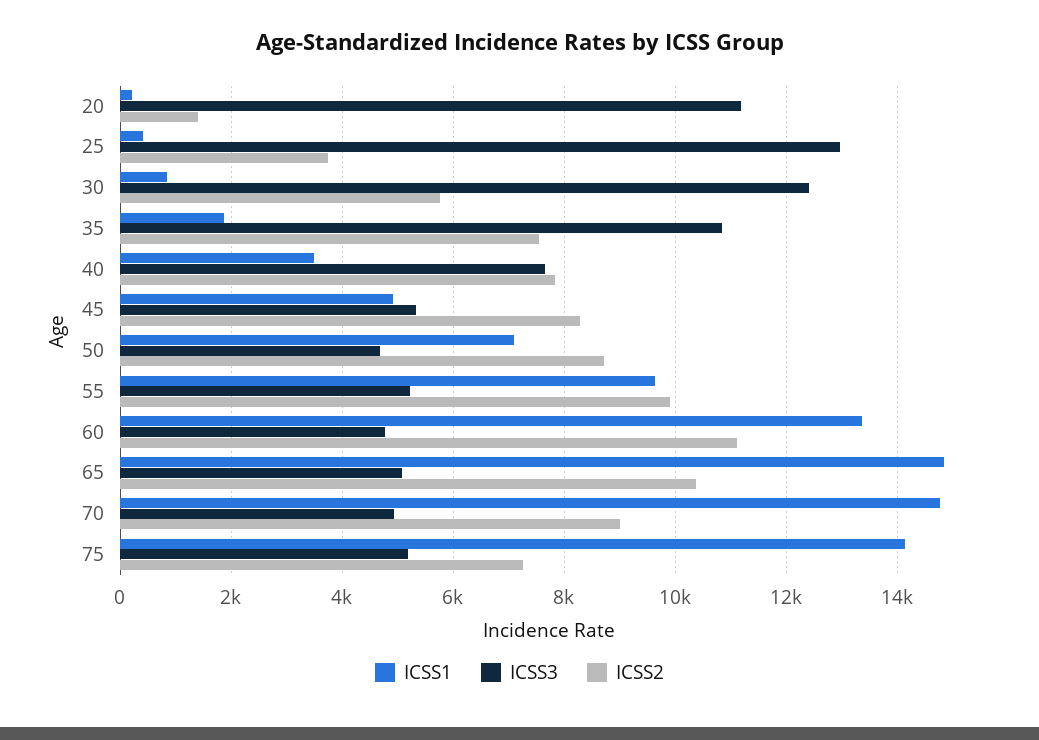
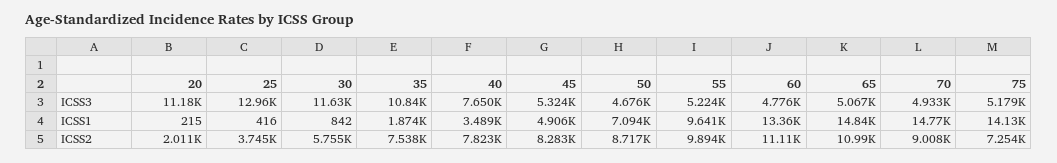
ICSS2, 20: 1400 -> 2011
ICSS3, 30: 12400 -> 11630
ICSS2, 65: 10400 -> 10990

